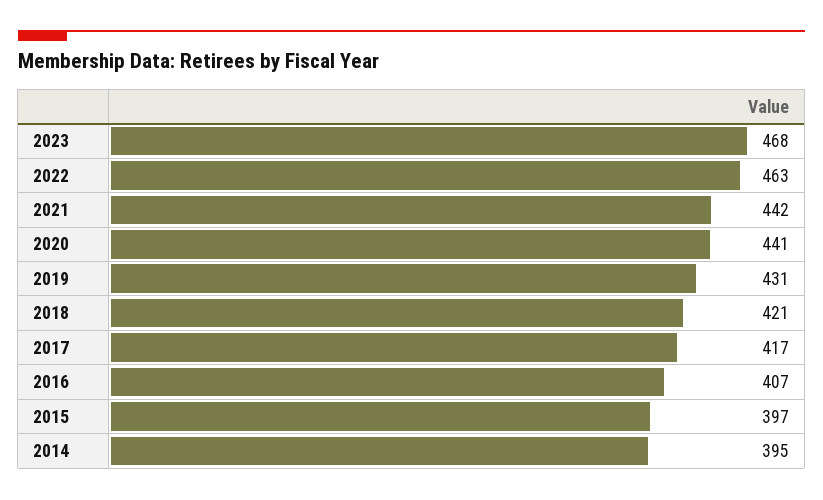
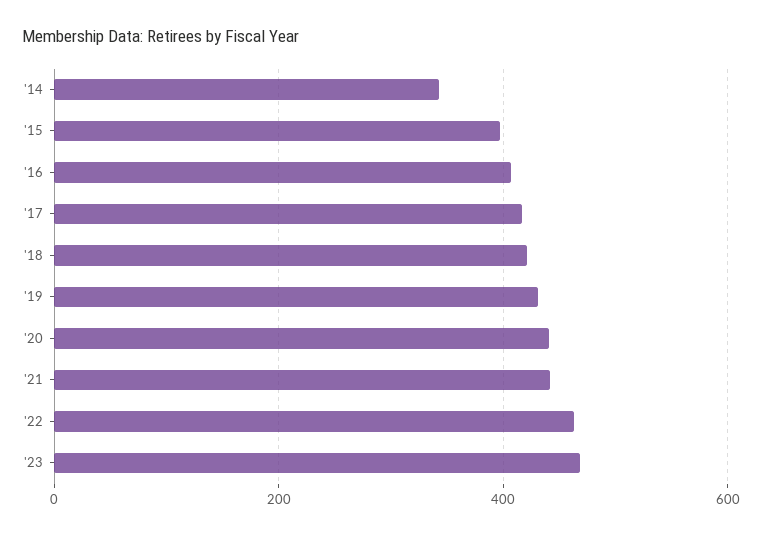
2014: 395 -> 340

